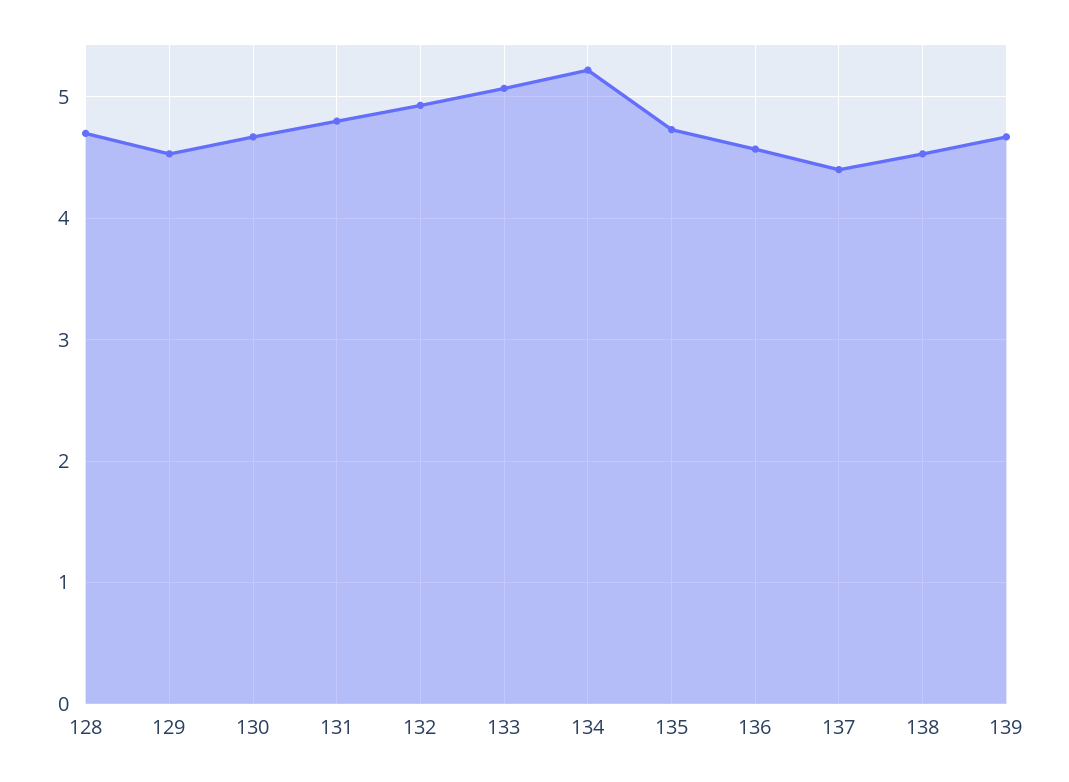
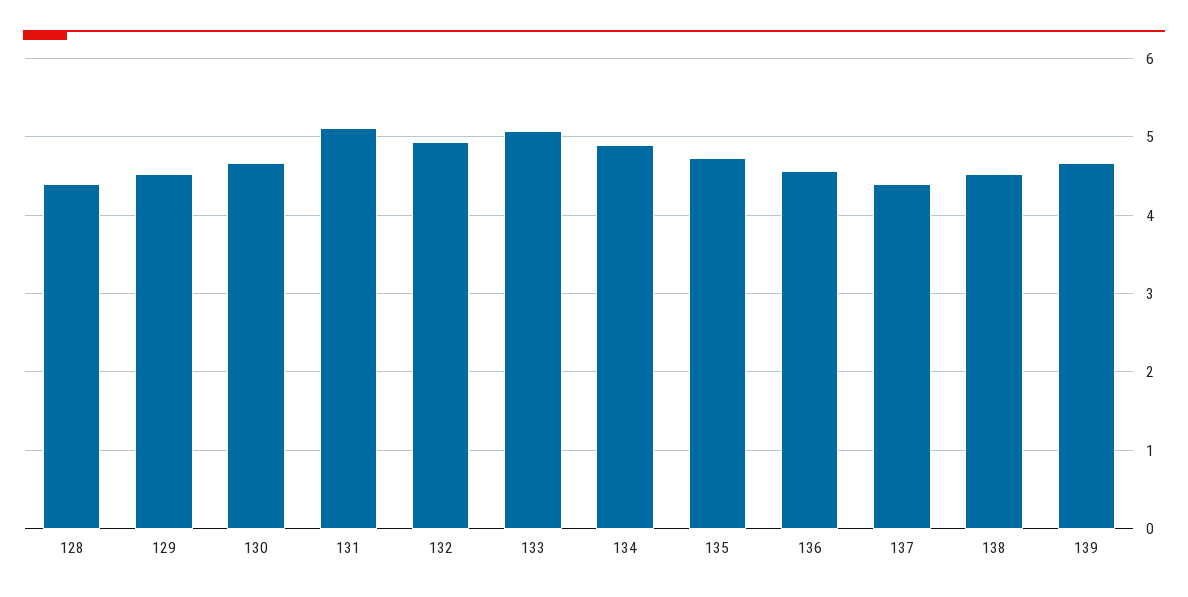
128: 4.7 -> 4.4
131: 4.8 -> 5.1
134: 5.2 -> 4.9

